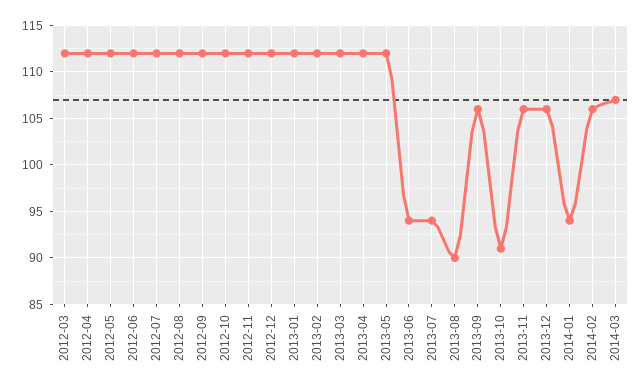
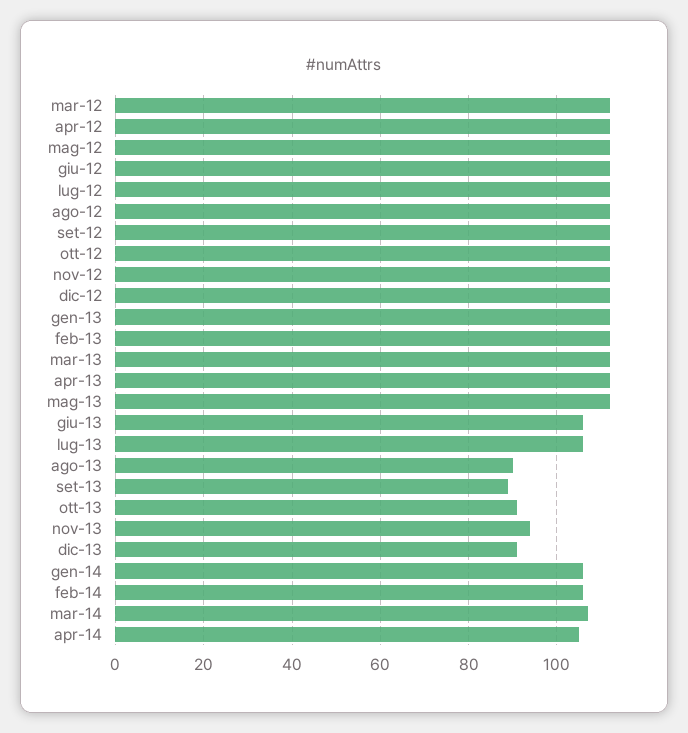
2013-06: 94 -> 105
2013-07: 94 -> 105
2013-09: 106 -> 90
2013-11: 106 -> 95
2013-12: 106 -> 90
2014-01: 94 -> 105
apr-14: none -> 105

